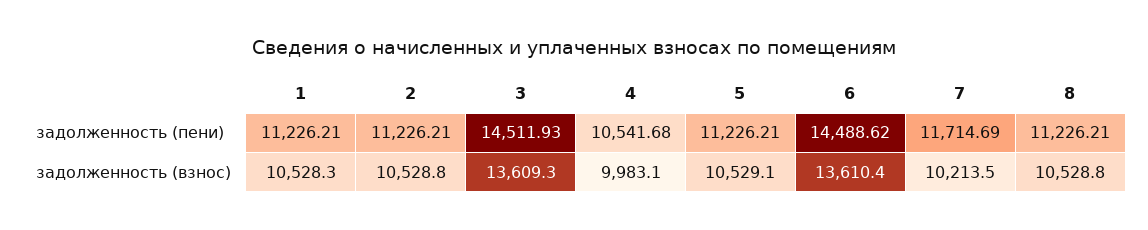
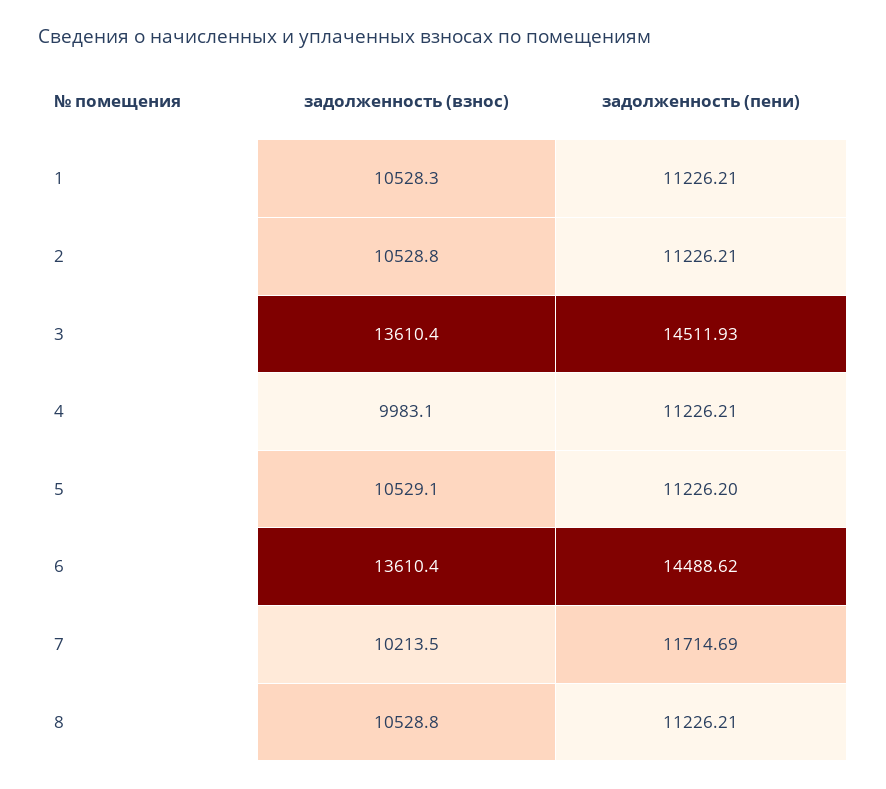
4, задолженность (пени): 10541.68 -> 11226.21
5, задолженность (пени): 11226.21 -> 11226.2
3, задолженность (взнос): 13609.3 -> 13610.4

